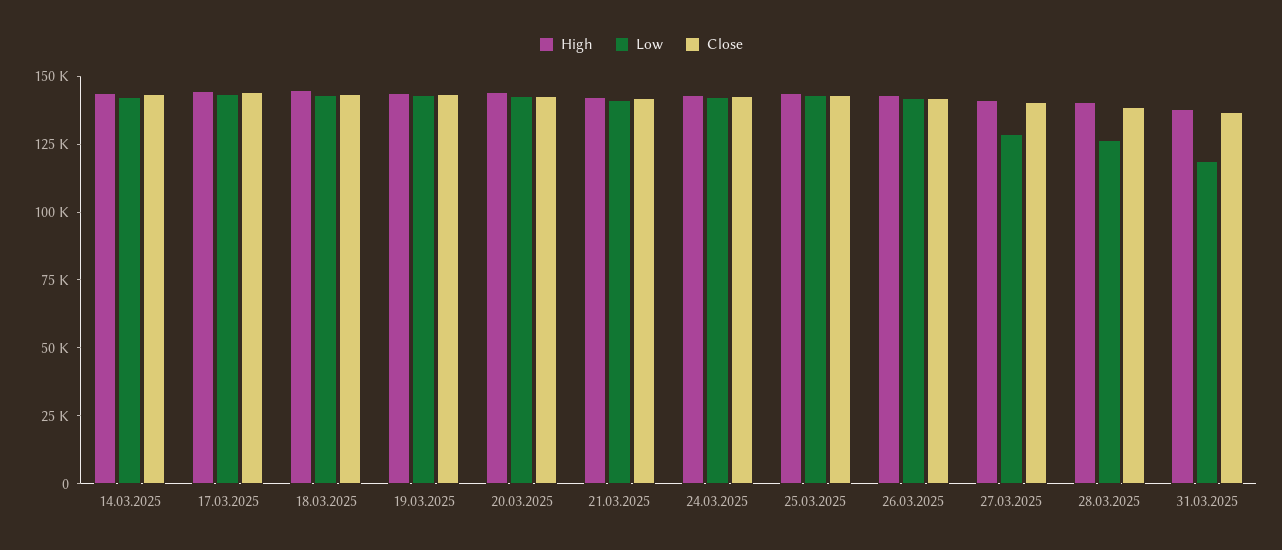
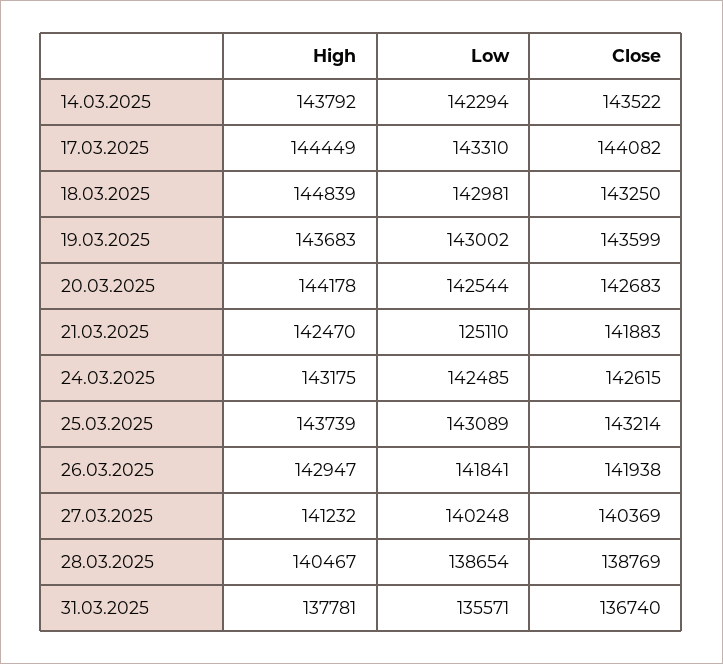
Low, 21.03.2025: 140000 -> 125110
Low, 27.03.2025: 130000 -> 140248
Low, 28.03.2025: 125000 -> 138654
Low, 31.03.2025: 120000 -> 135571

